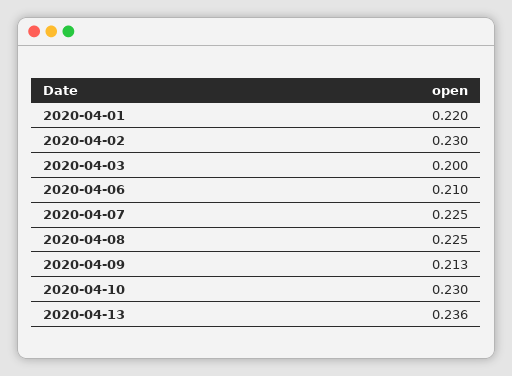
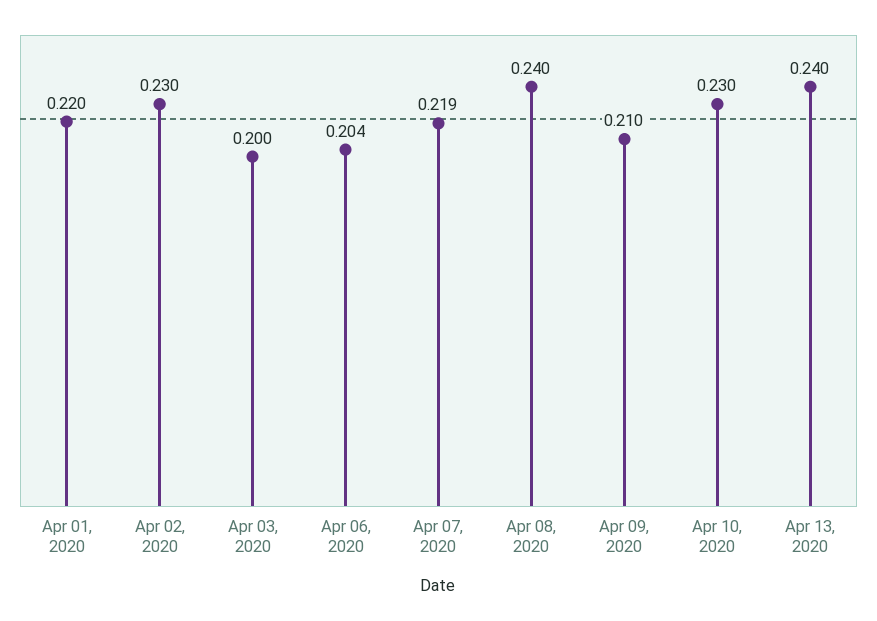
2020-04-06: 0.21 -> 0.204
2020-04-07: 0.225 -> 0.219
2020-04-08: 0.225 -> 0.24
2020-04-09: 0.213 -> 0.21
2020-04-13: 0.236 -> 0.24

